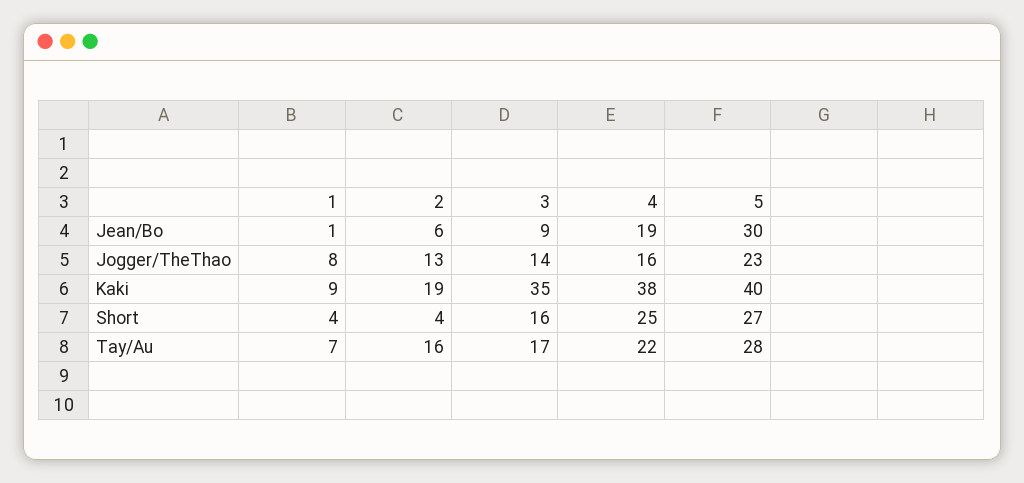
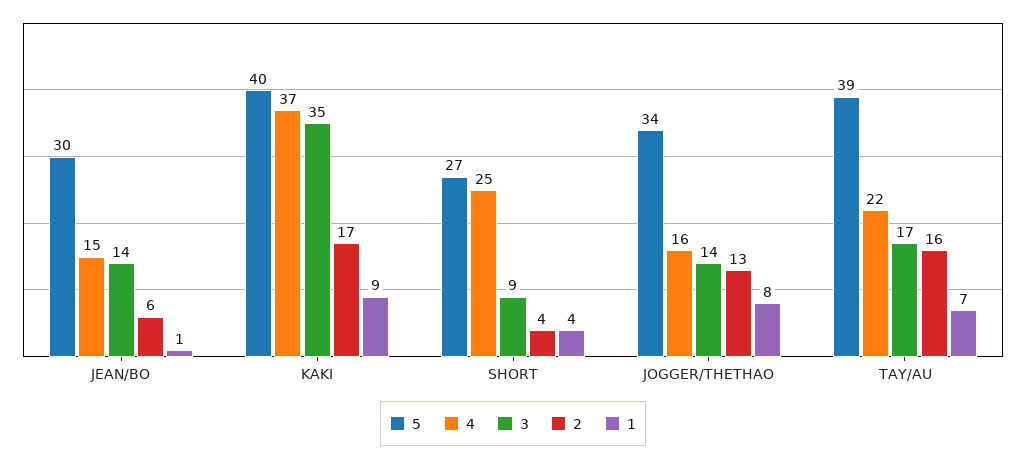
3, Jean/Bo: 9 -> 14
4, Jean/Bo: 19 -> 15
5, Jogger/TheThao: 23 -> 34
2, Kaki: 19 -> 17
4, Kaki: 38 -> 37
3, Short: 16 -> 9
5, Tay/Au: 28 -> 39

